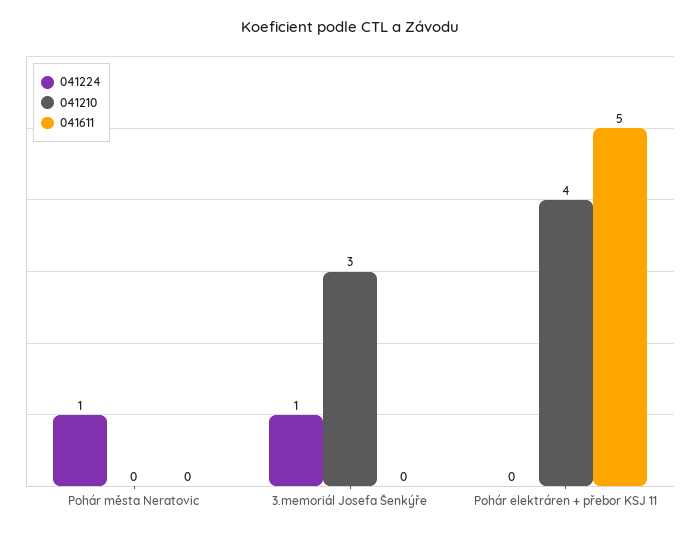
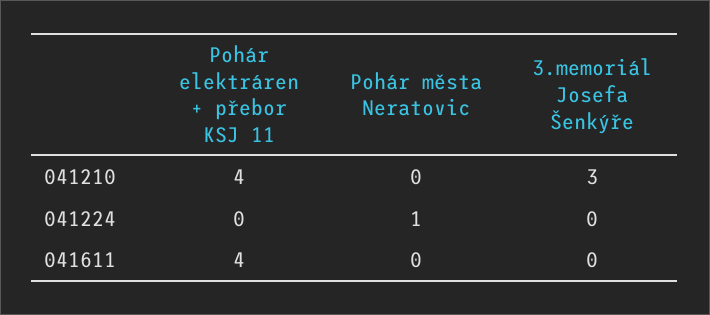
041224, 3.memoriál Josefa Šenkýře: 1 -> 0
041611, Pohár elektráren + přebor KSJ 11: 5 -> 4

